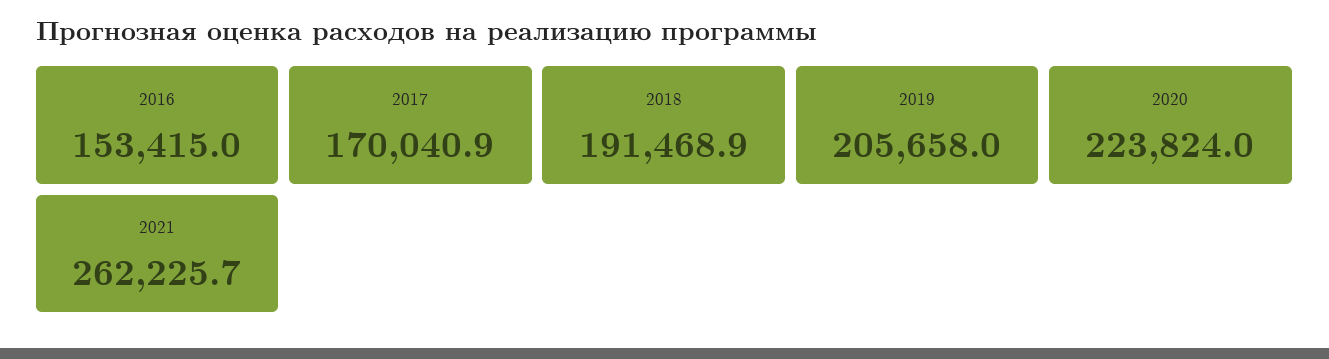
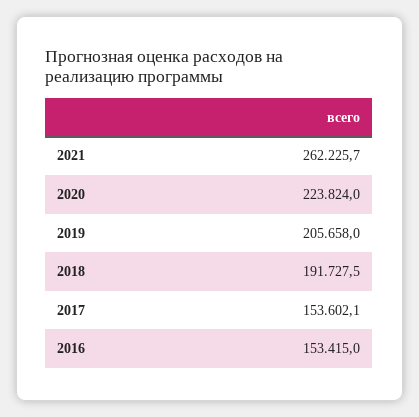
2017: 170040.9 -> 153602.1
2018: 191468.9 -> 191727.5

